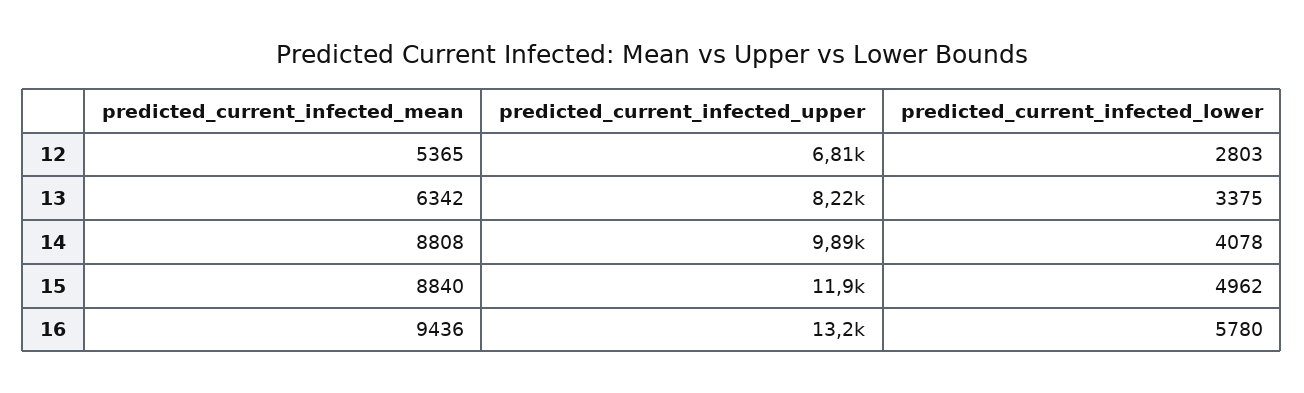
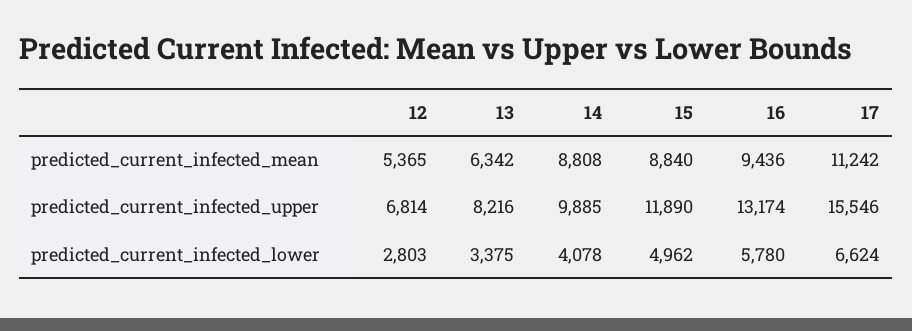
predicted_current_infected_mean, 17: none -> 11242
predicted_current_infected_upper, 17: none -> 15546
predicted_current_infected_lower, 17: none -> 6624

